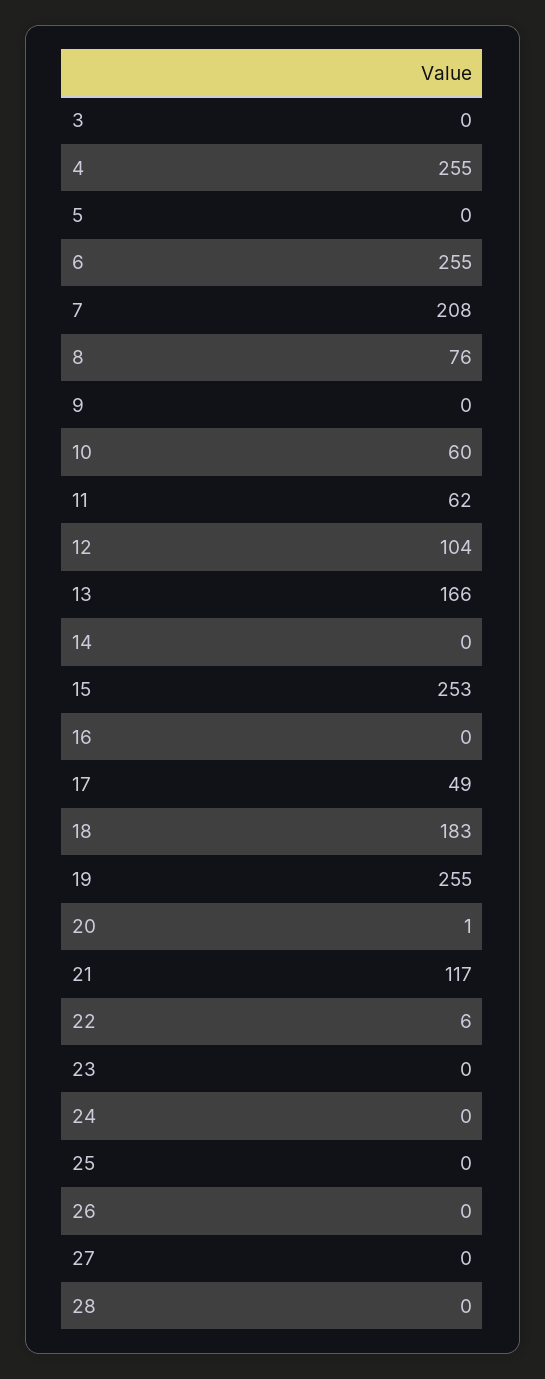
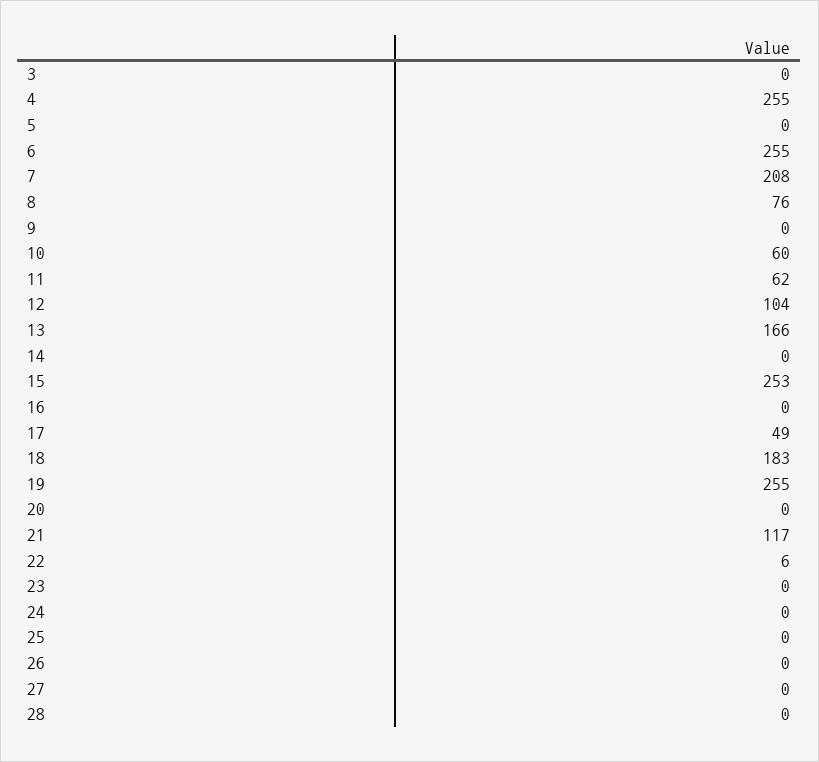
20: 1 -> 0

